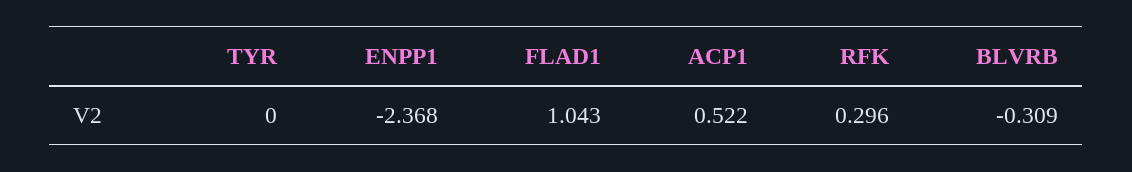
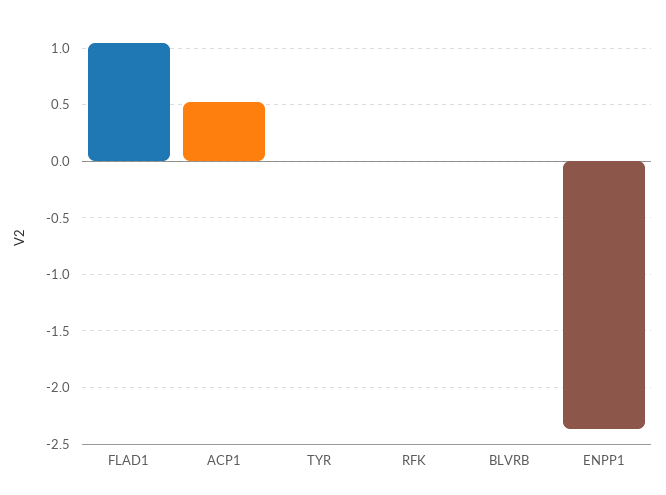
RFK: 0.296 -> 0
BLVRB: -0.309 -> 0

